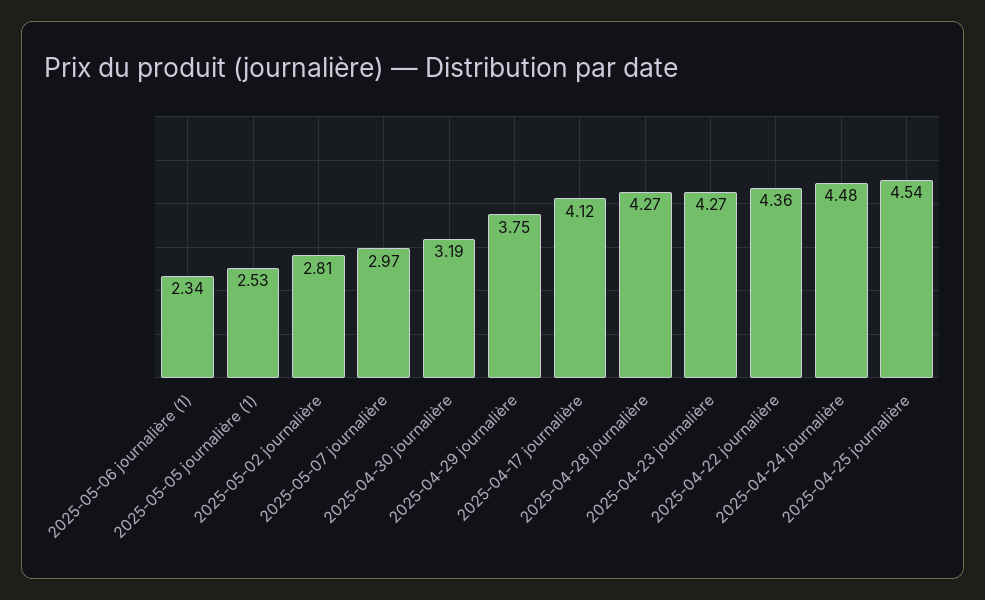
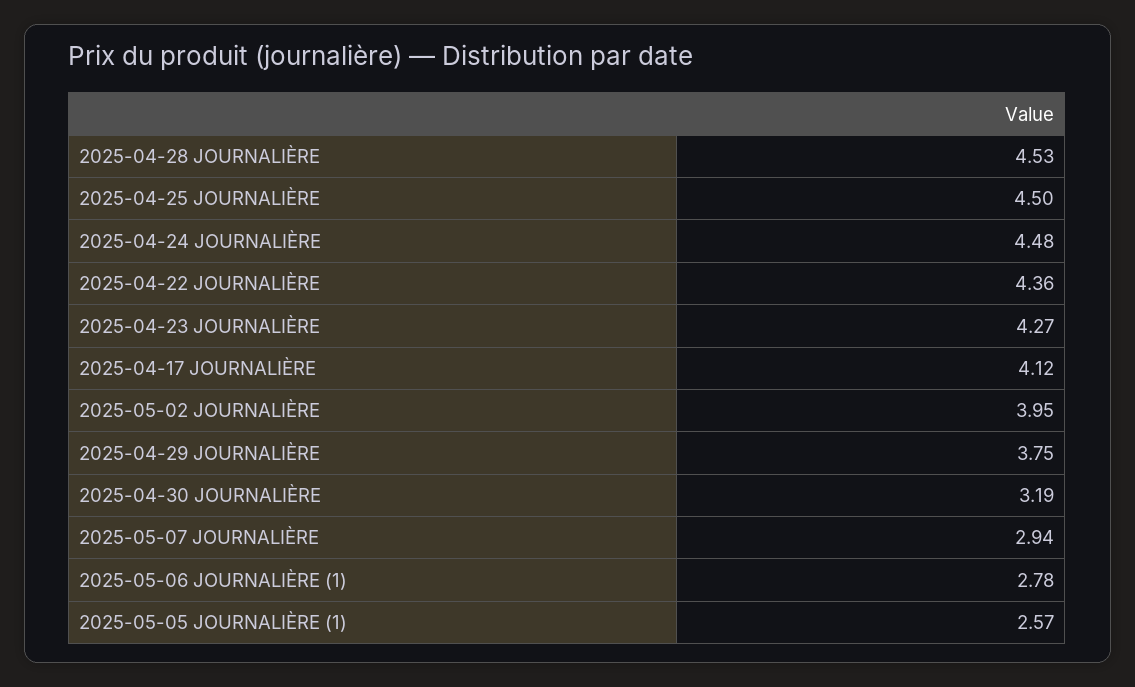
2025-05-06 journalière (1): 2.34 -> 2.78
2025-05-05 journalière (1): 2.53 -> 2.57
2025-05-02 journalière: 2.81 -> 3.95
2025-05-07 journalière: 2.97 -> 2.94
2025-04-28 journalière: 4.27 -> 4.53
2025-04-25 journalière: 4.54 -> 4.5

